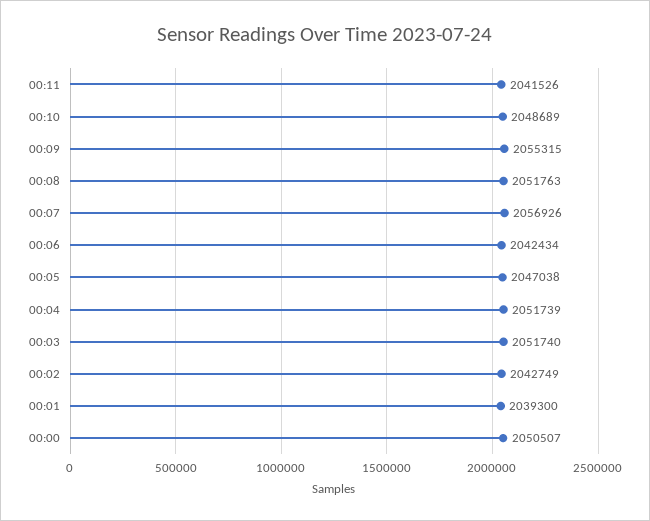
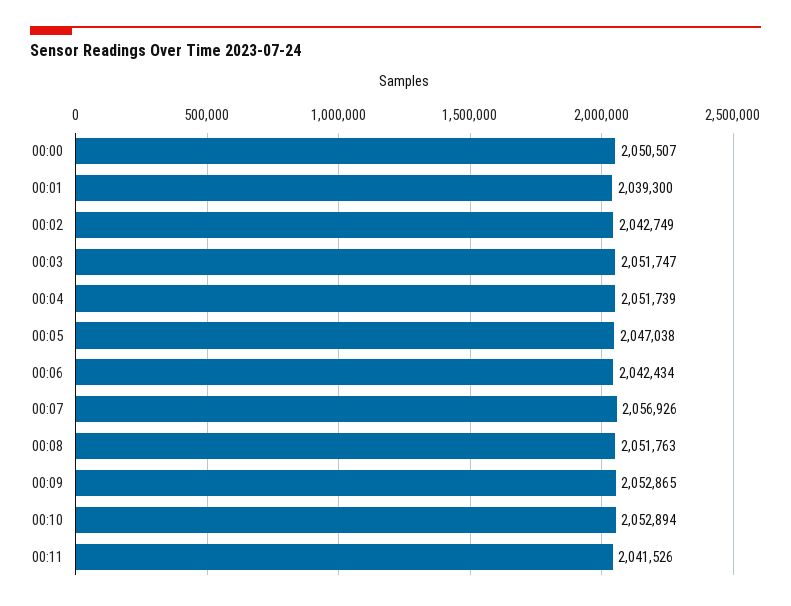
00:10: 2048689 -> 2052894
00:09: 2055315 -> 2052865
00:03: 2051740 -> 2051747

